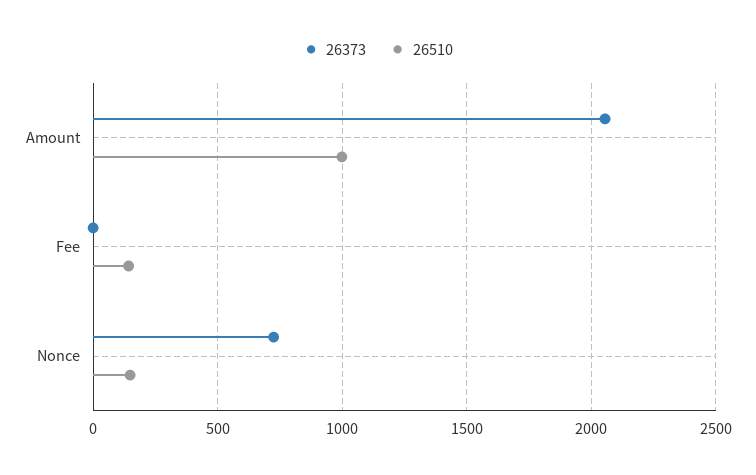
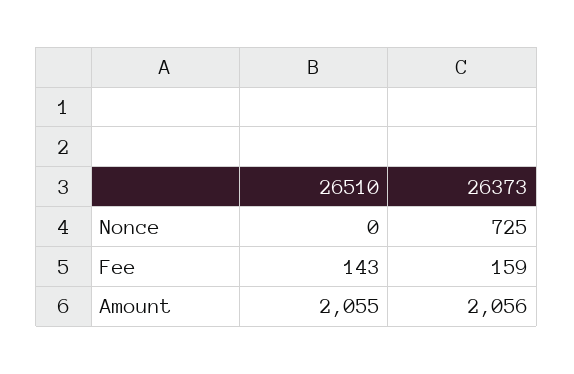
26510, Amount: 1000 -> 2055
26373, Fee: 0 -> 159
26510, Nonce: 150 -> 0

